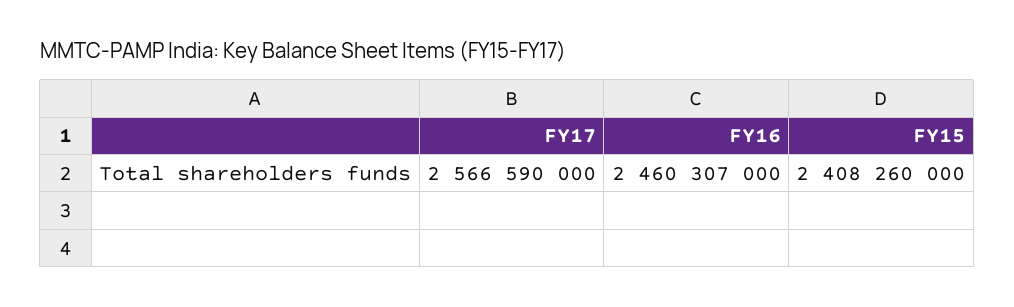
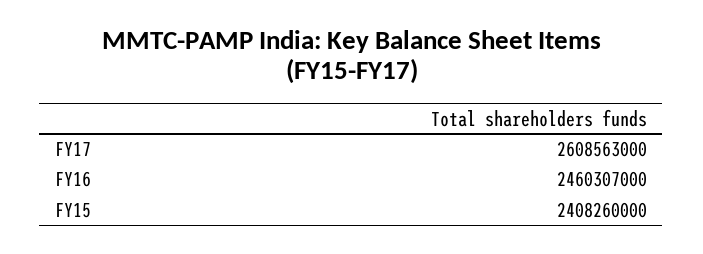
FY17: 2566590000 -> 2608563000

